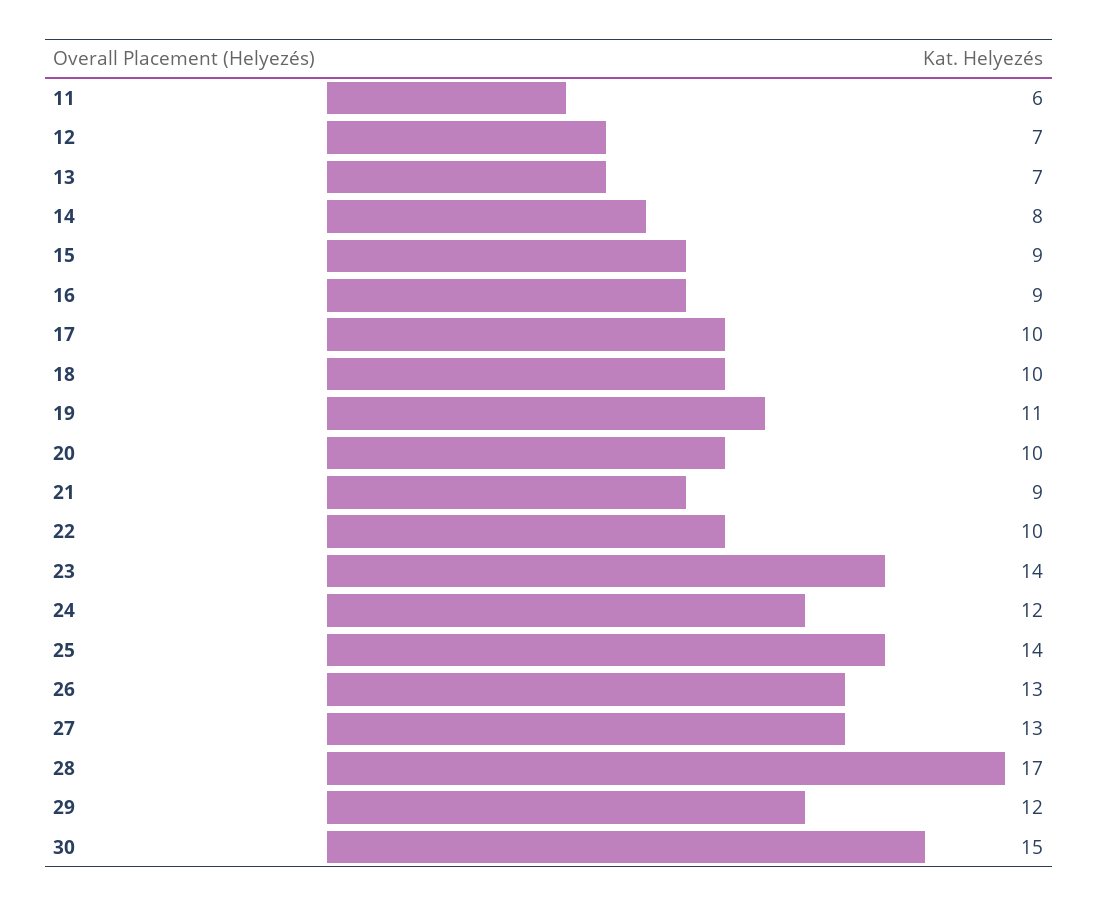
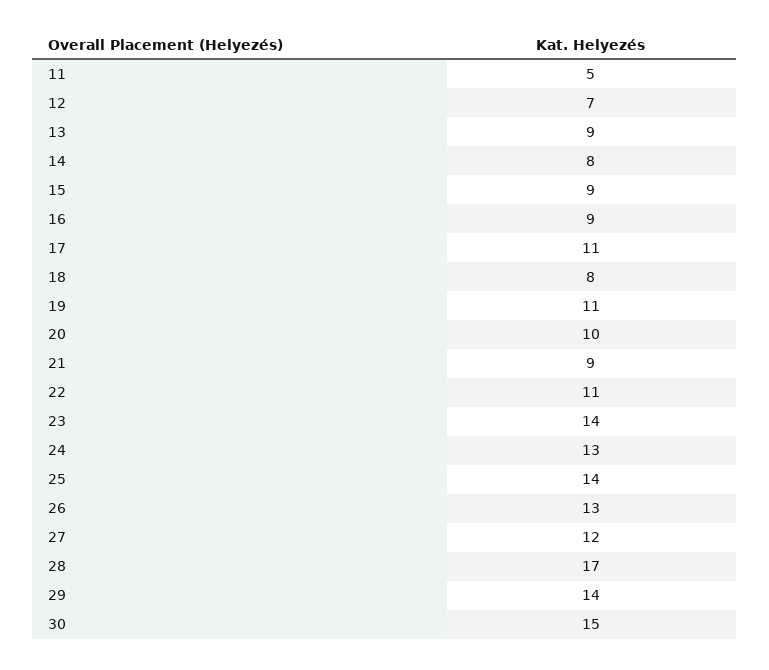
11: 6 -> 5
13: 7 -> 9
17: 10 -> 11
18: 10 -> 8
22: 10 -> 11
24: 12 -> 13
27: 13 -> 12
29: 12 -> 14

